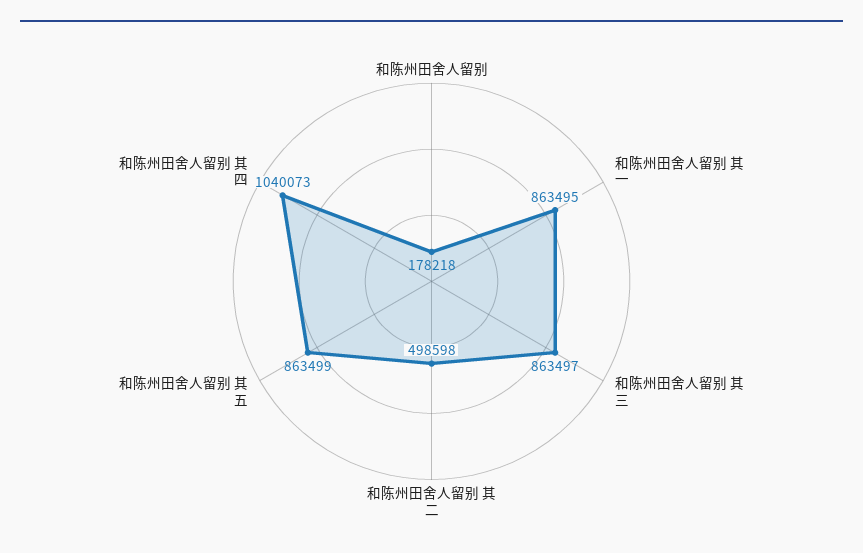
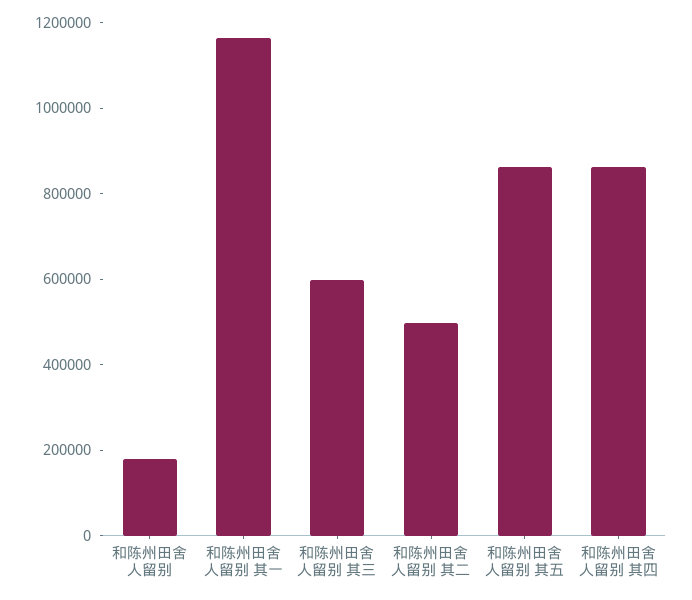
和陈州田舍人留别 其一: 863495 -> 1150000
和陈州田舍人留别 其三: 863497 -> 600000
和陈州田舍人留别 其四: 1040073 -> 850000

